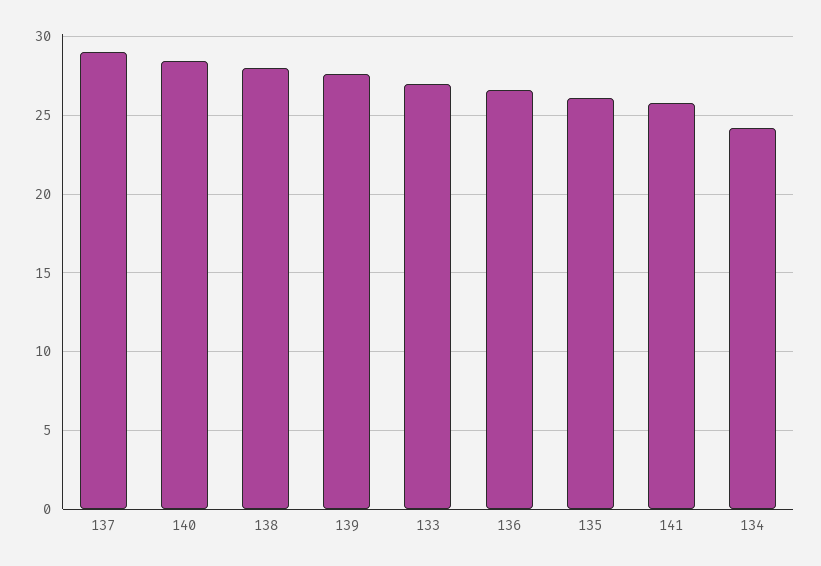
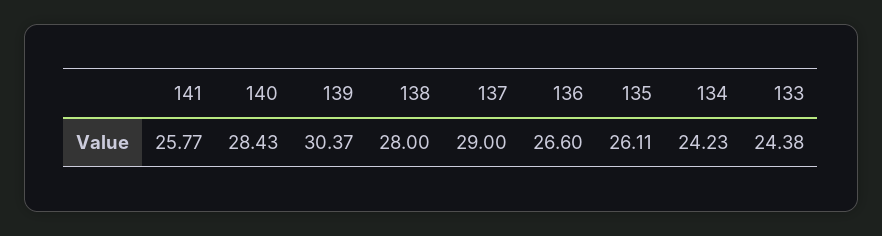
139: 27.5 -> 30.37
133: 27 -> 24.38

